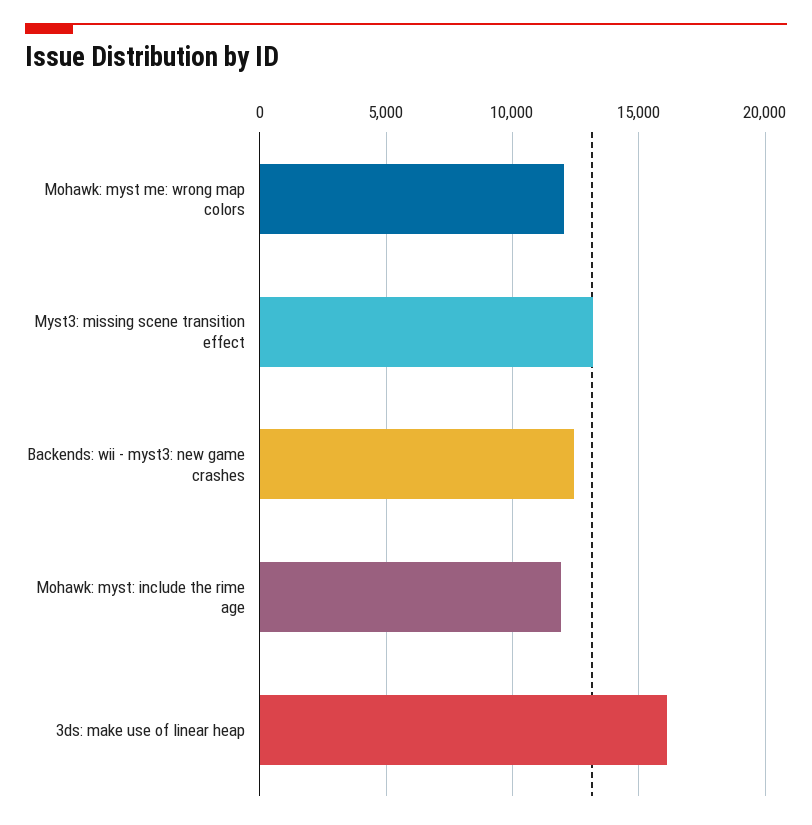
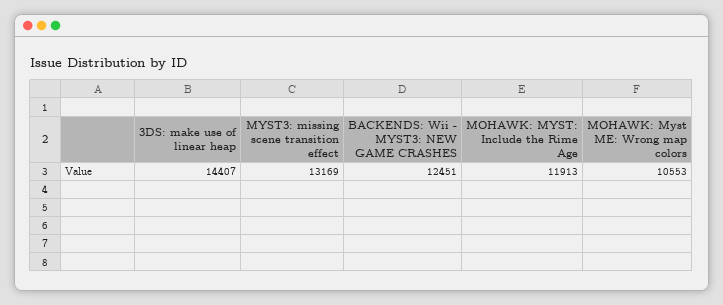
Mohawk: myst me: wrong map colors: 12000 -> 10553
3ds: make use of linear heap: 16000 -> 14407

